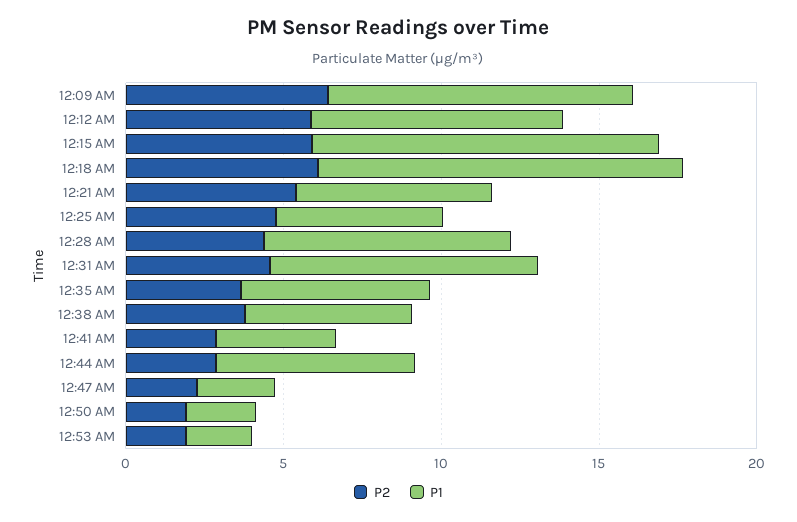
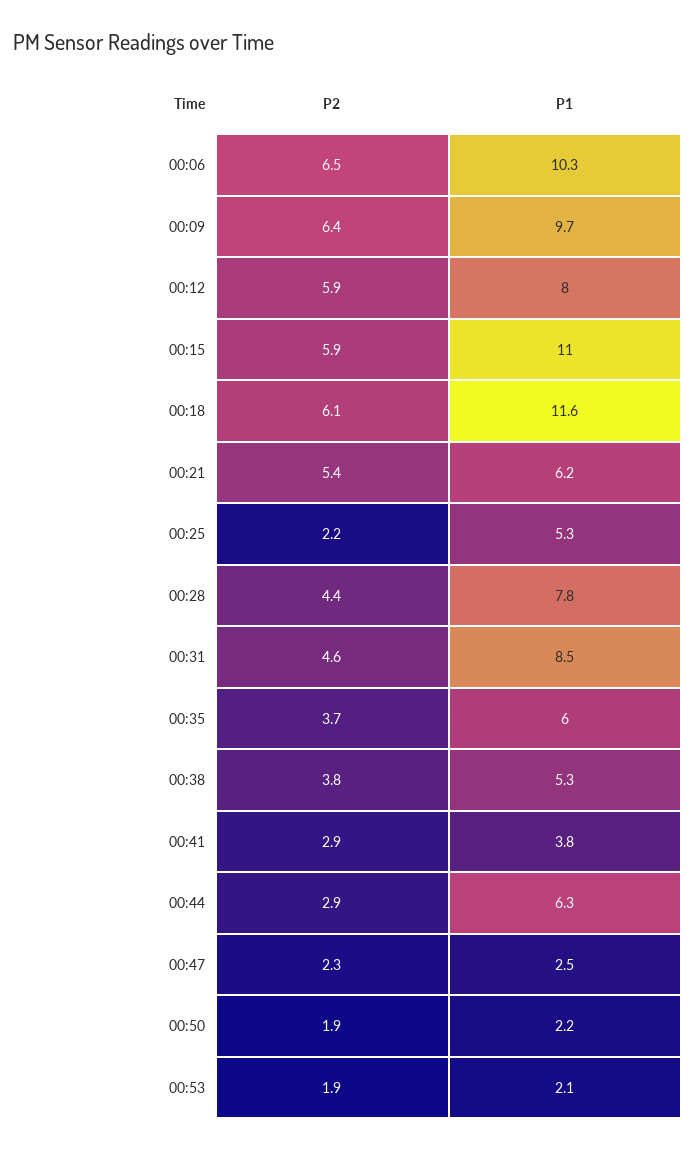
P2, 12:25 AM: 5 -> 2.2
P2, 00:06: none -> 6.5
P1, 00:06: none -> 10.3

